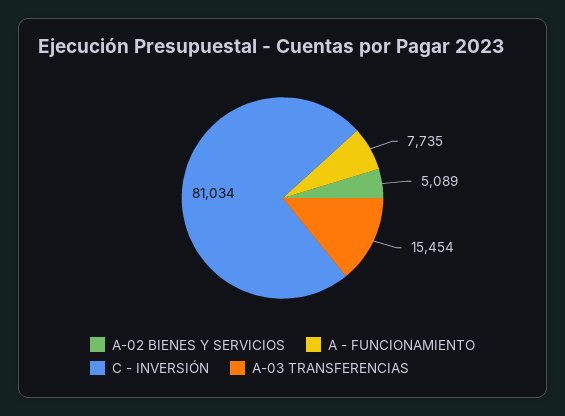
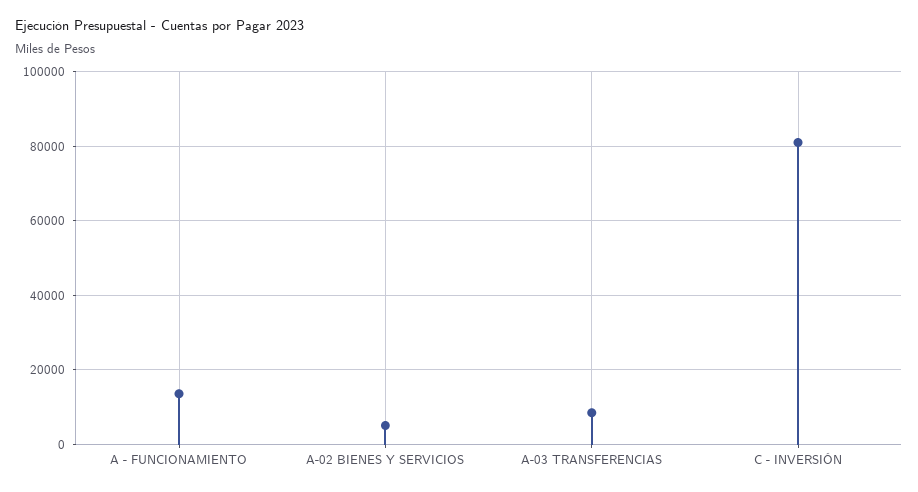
A - FUNCIONAMIENTO: 7735 -> 14000
A-03 TRANSFERENCIAS: 15454 -> 8000

